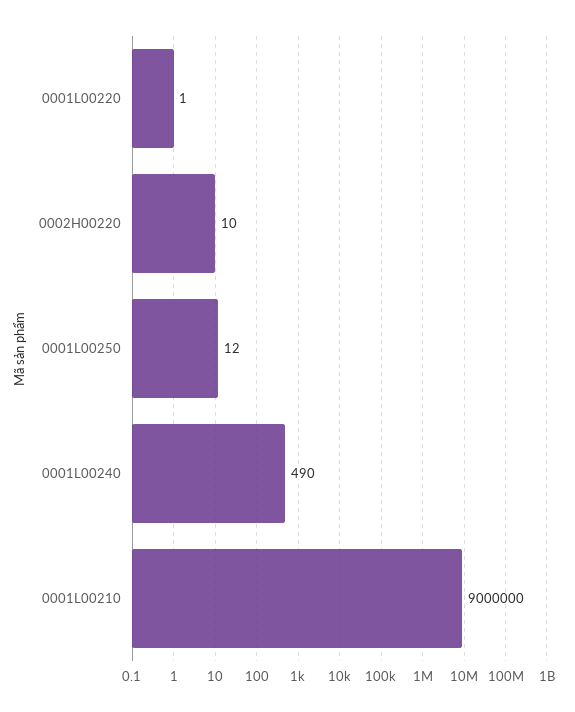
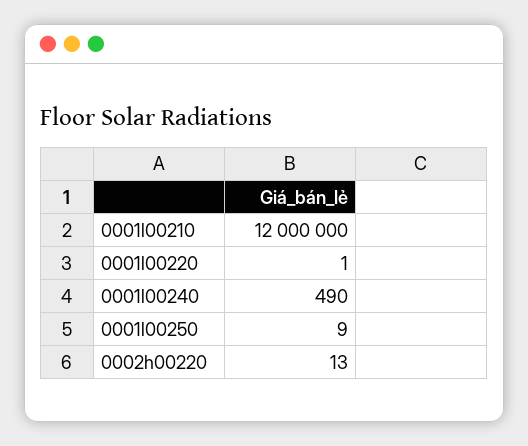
0002H00220: 10 -> 13
0001L00250: 12 -> 9
0001L00210: 9000000 -> 12000000

